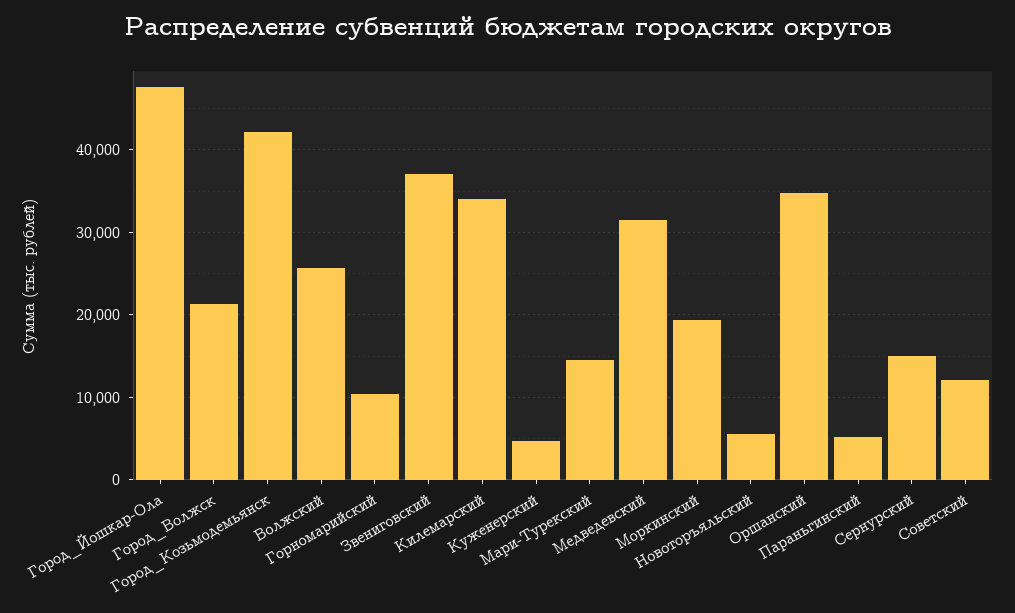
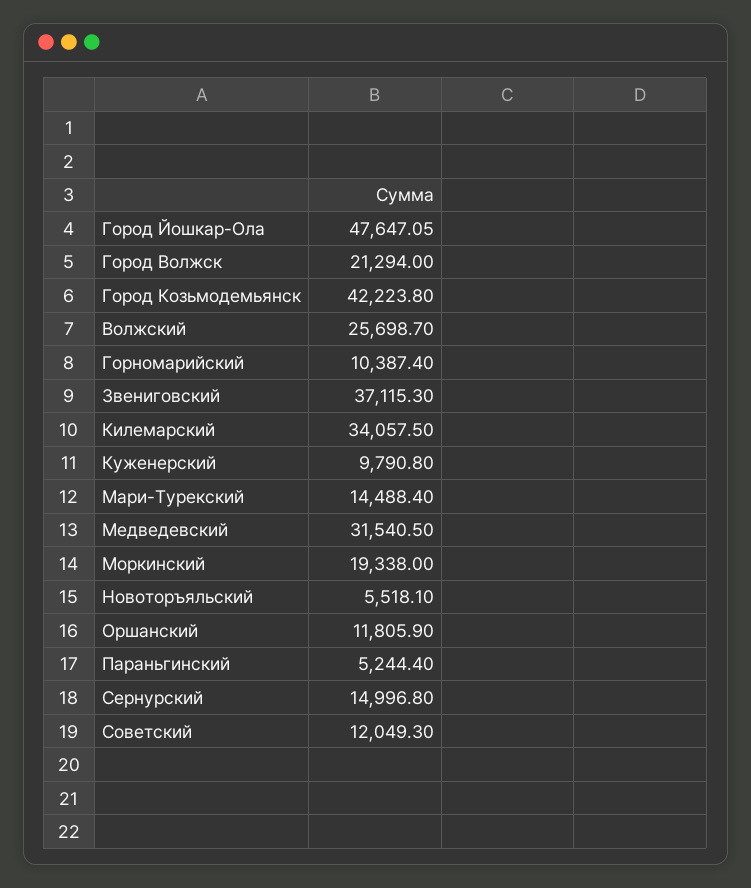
Куженерский: 5000 -> 9790.8
Оршанский: 35000 -> 11805.9

